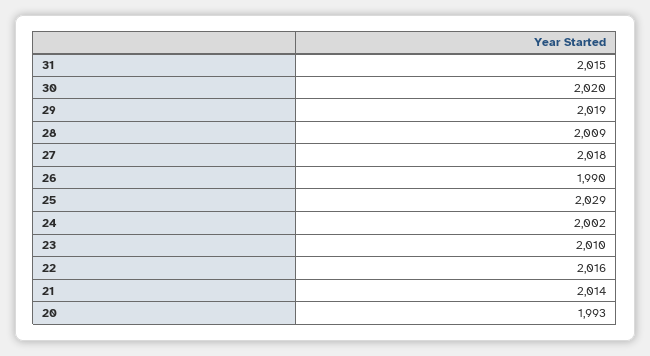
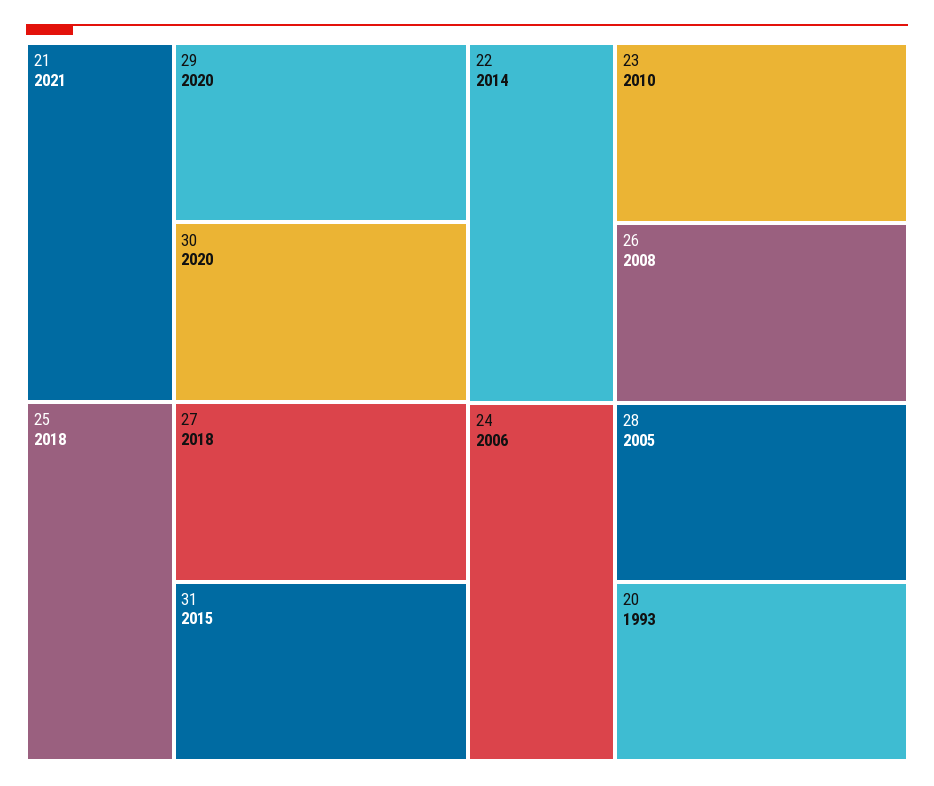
29: 2019 -> 2020
28: 2009 -> 2005
26: 1990 -> 2008
25: 2029 -> 2018
24: 2002 -> 2006
22: 2016 -> 2014
21: 2014 -> 2021

